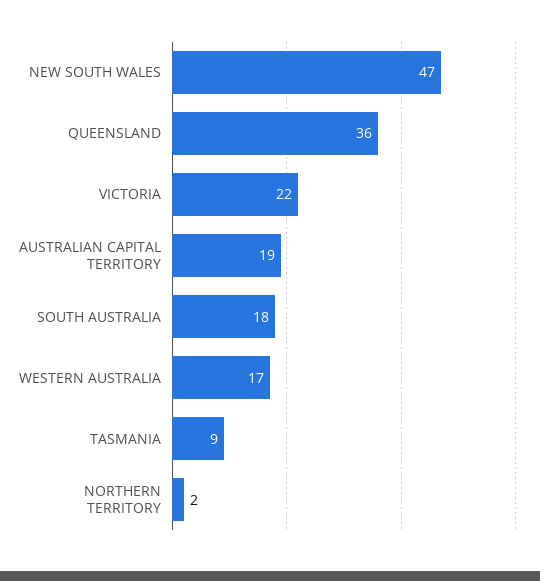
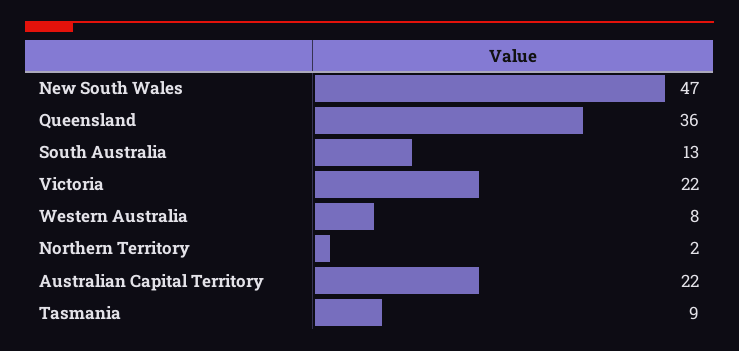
AUSTRALIAN CAPITAL TERRITORY: 19 -> 22
SOUTH AUSTRALIA: 18 -> 13
WESTERN AUSTRALIA: 17 -> 8

